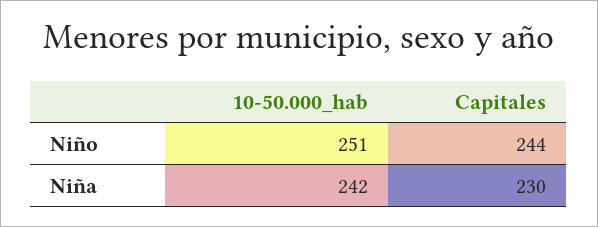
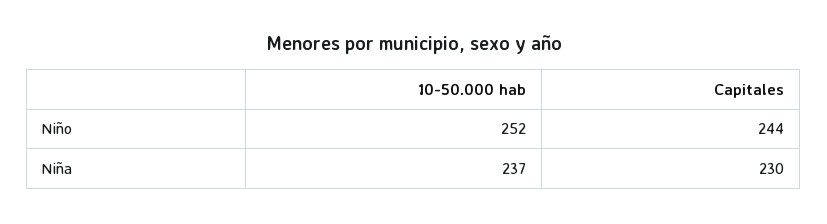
10-50.000_hab, Niño: 251 -> 252
10-50.000_hab, Niña: 242 -> 237

